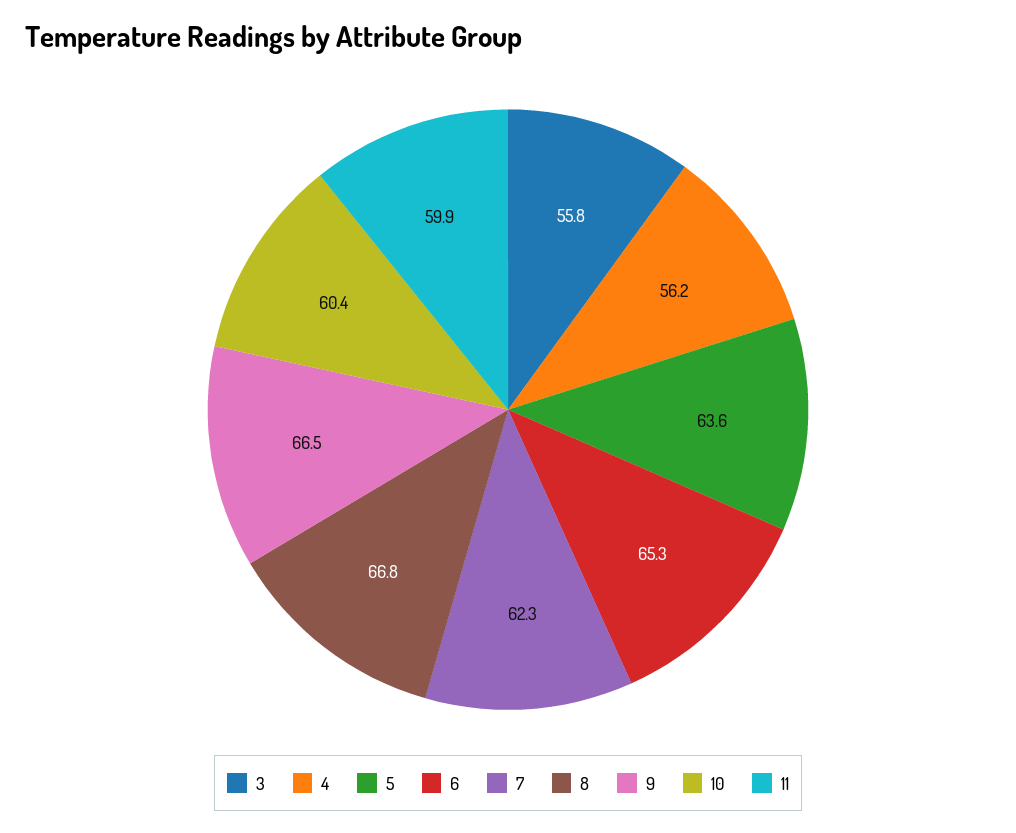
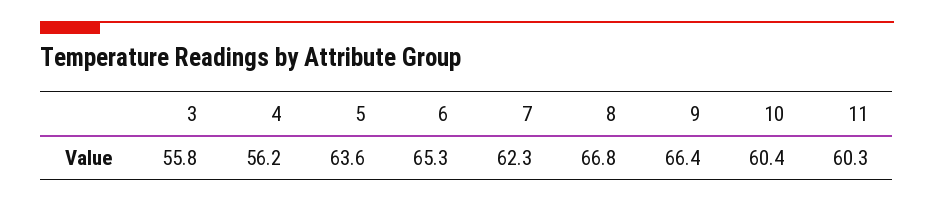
9: 66.5 -> 66.4
11: 59.9 -> 60.3

